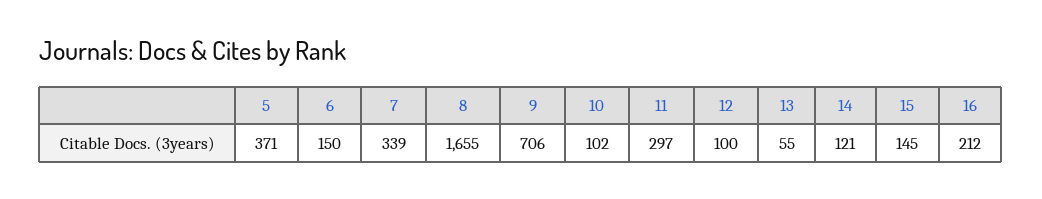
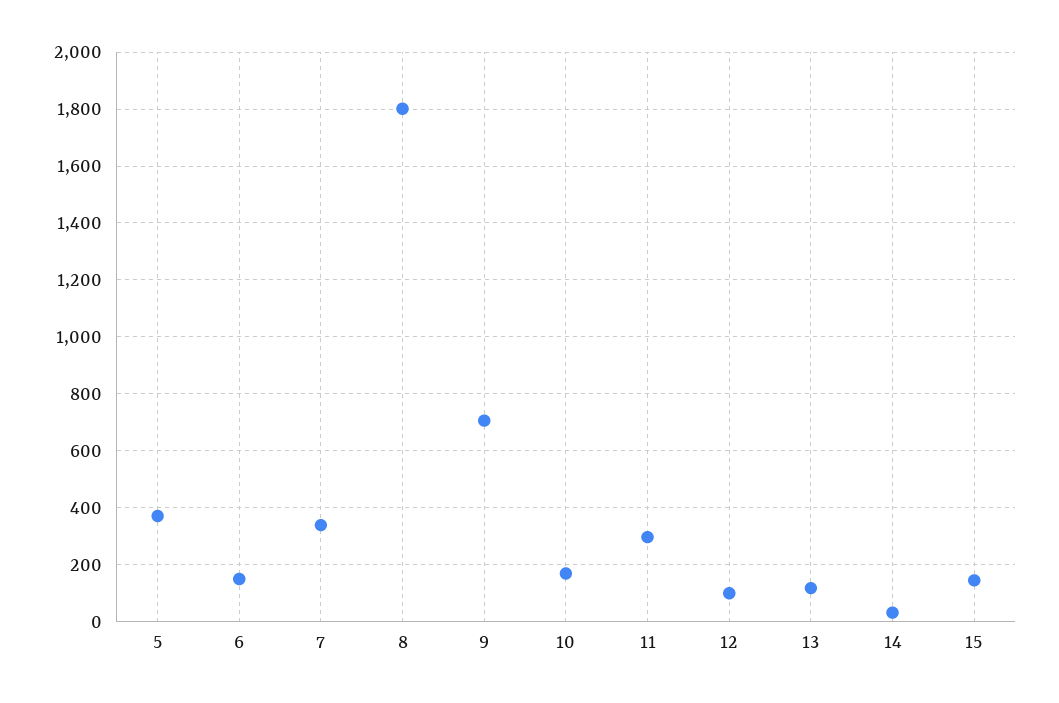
8: 1655 -> 1800
10: 102 -> 175
13: 55 -> 125
14: 121 -> 25
16: 212 -> none

